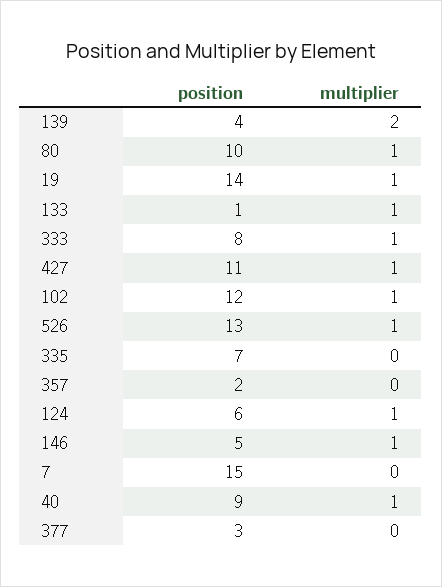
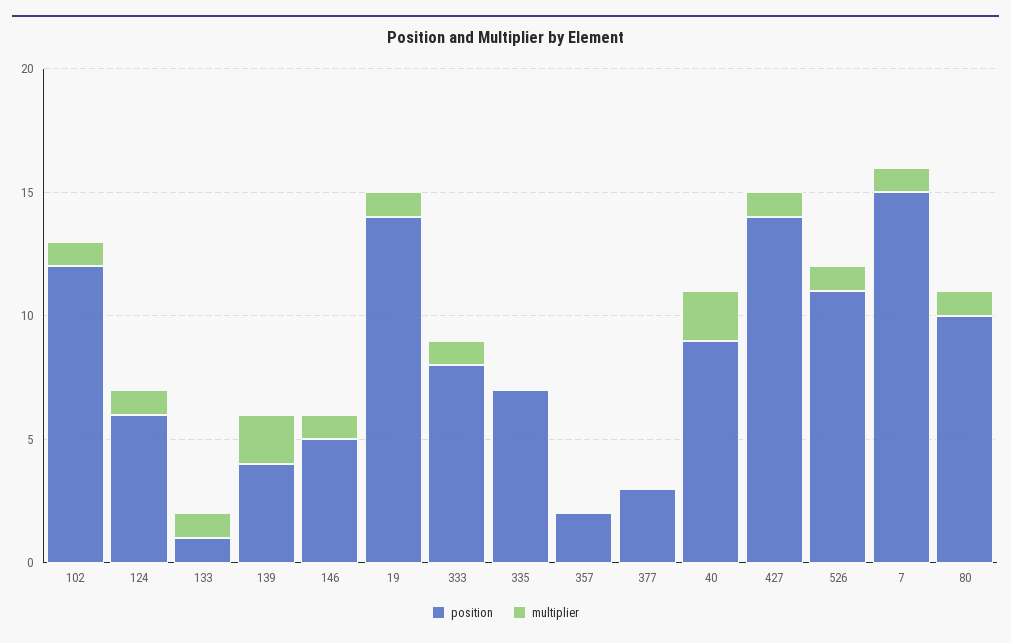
position, 427: 11 -> 14
position, 526: 13 -> 11
multiplier, 7: 0 -> 1
multiplier, 40: 1 -> 2

